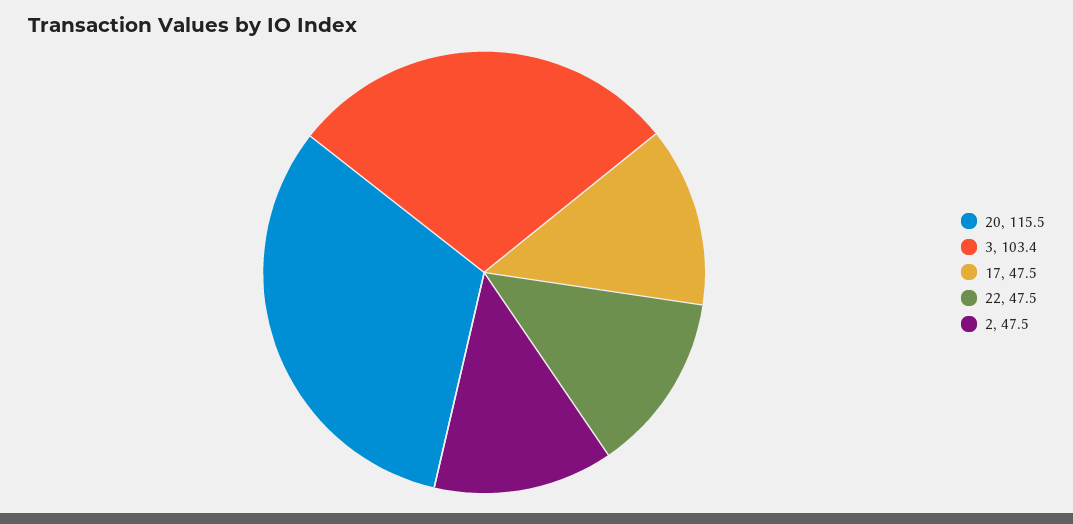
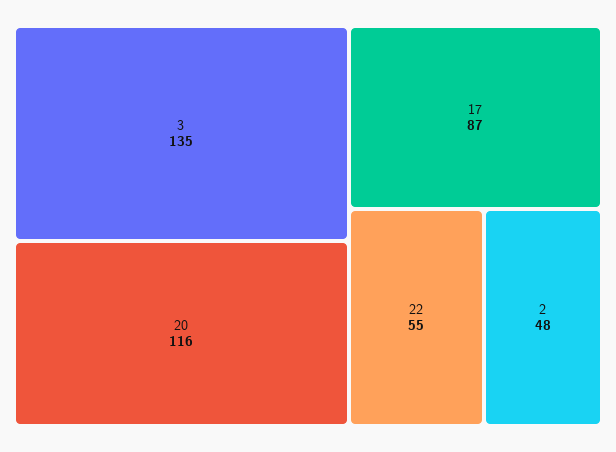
3: 103.4 -> 135
17: 47.5 -> 87
22: 47.5 -> 55

